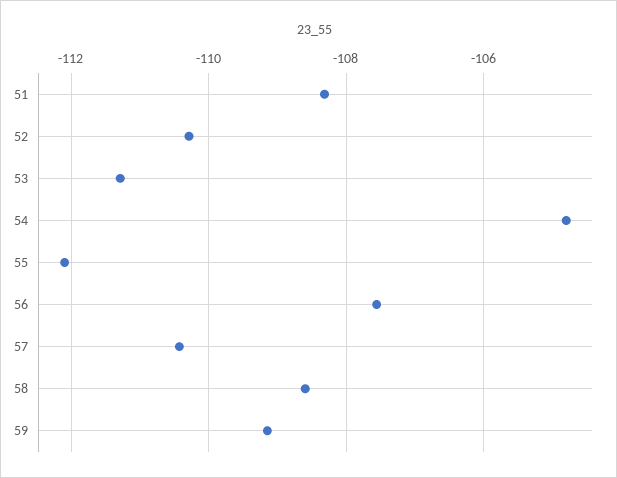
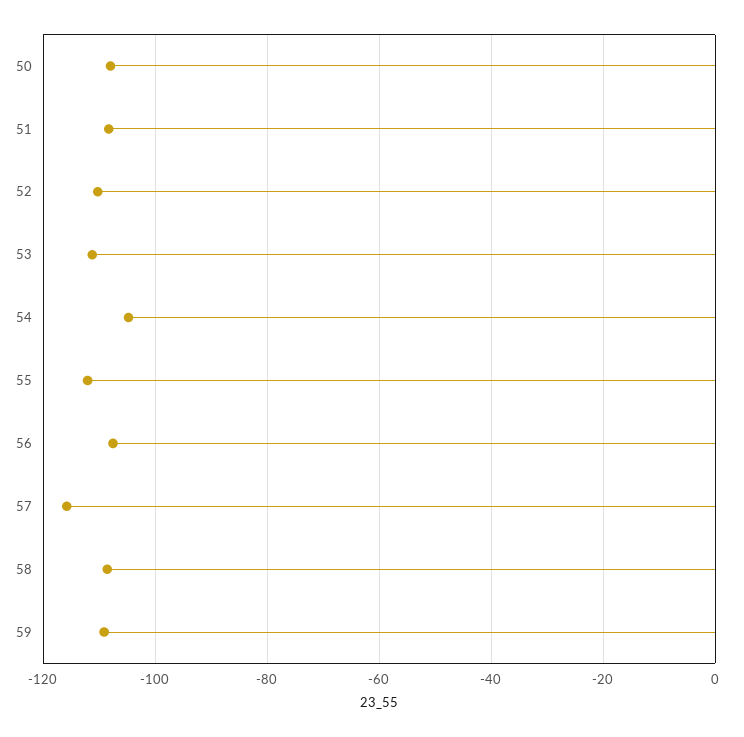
57: -110.4 -> -116
50: none -> -108

